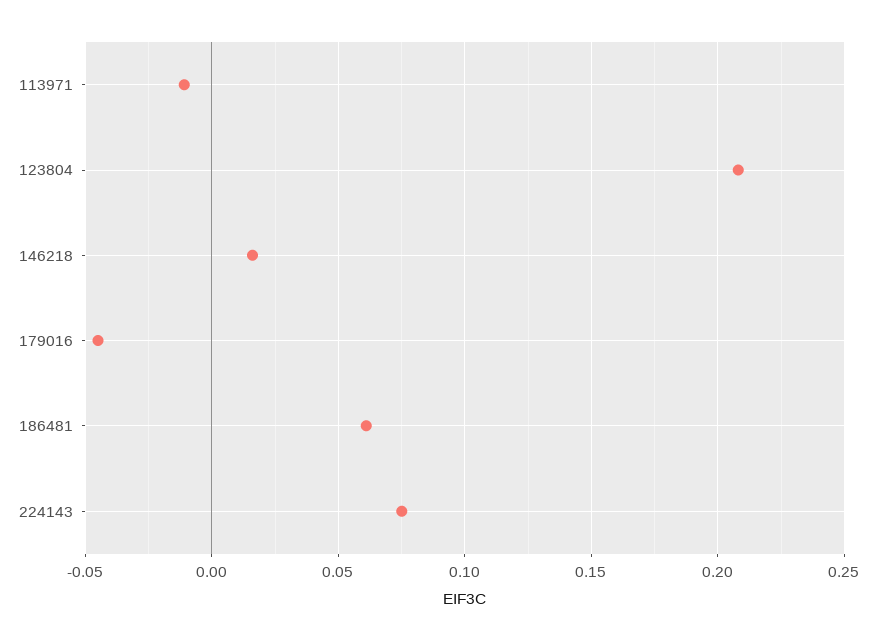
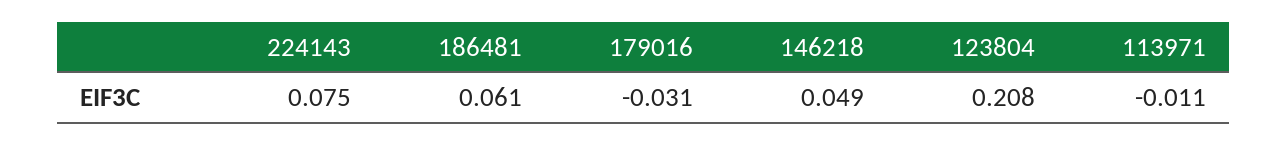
146218: 0.015 -> 0.049
179016: -0.045 -> -0.031

